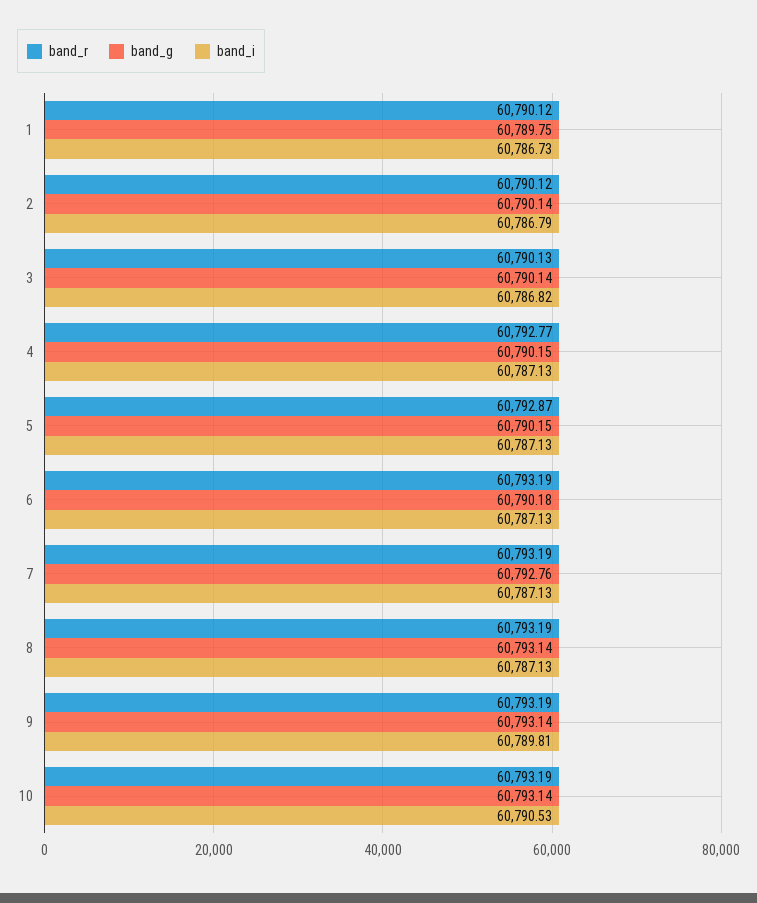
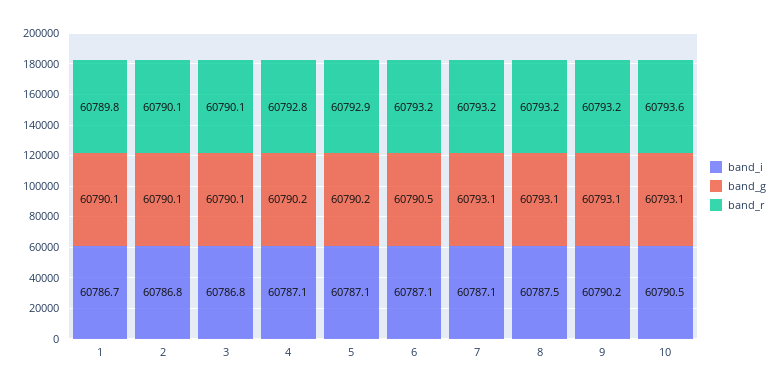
band_r, 1: 60790.12 -> 60789.8
band_g, 1: 60789.75 -> 60790.1
band_g, 6: 60790.18 -> 60790.5
band_g, 7: 60792.76 -> 60793.1
band_i, 8: 60787.13 -> 60787.5
band_i, 9: 60789.81 -> 60790.2
band_r, 10: 60793.19 -> 60793.6

